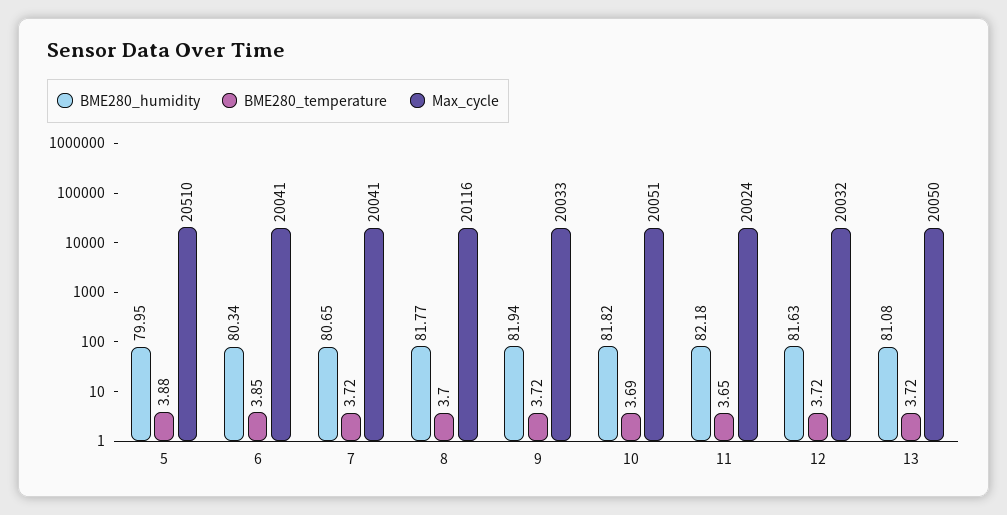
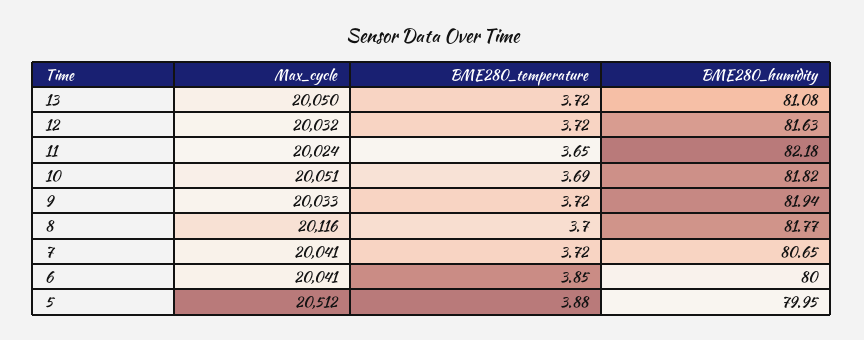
Max_cycle, 5: 20510 -> 20512
BME280_humidity, 6: 80.34 -> 80

